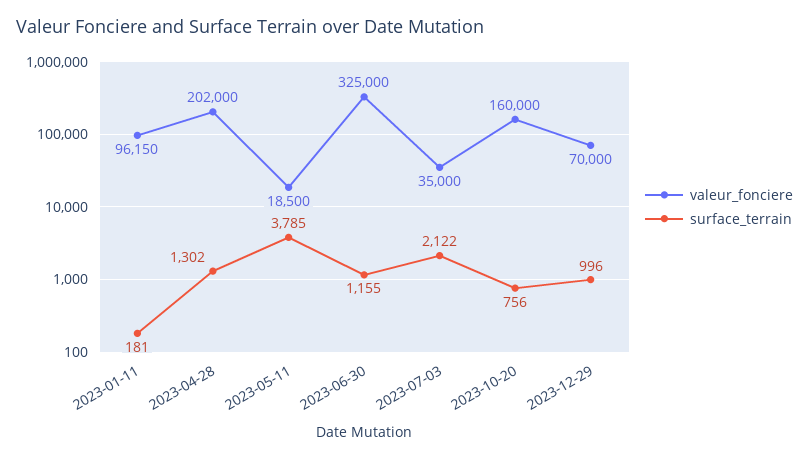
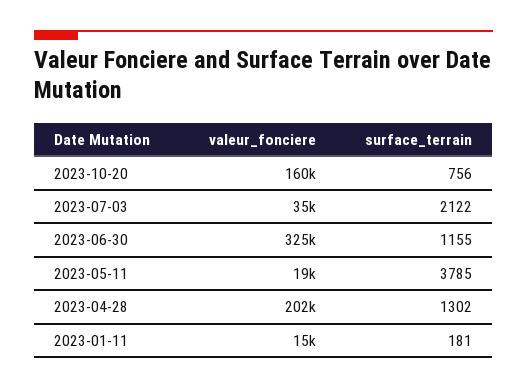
valeur_fonciere, 2023-01-11: 96150 -> 15000
valeur_fonciere, 2023-12-29: 70000 -> none
surface_terrain, 2023-12-29: 996 -> none

